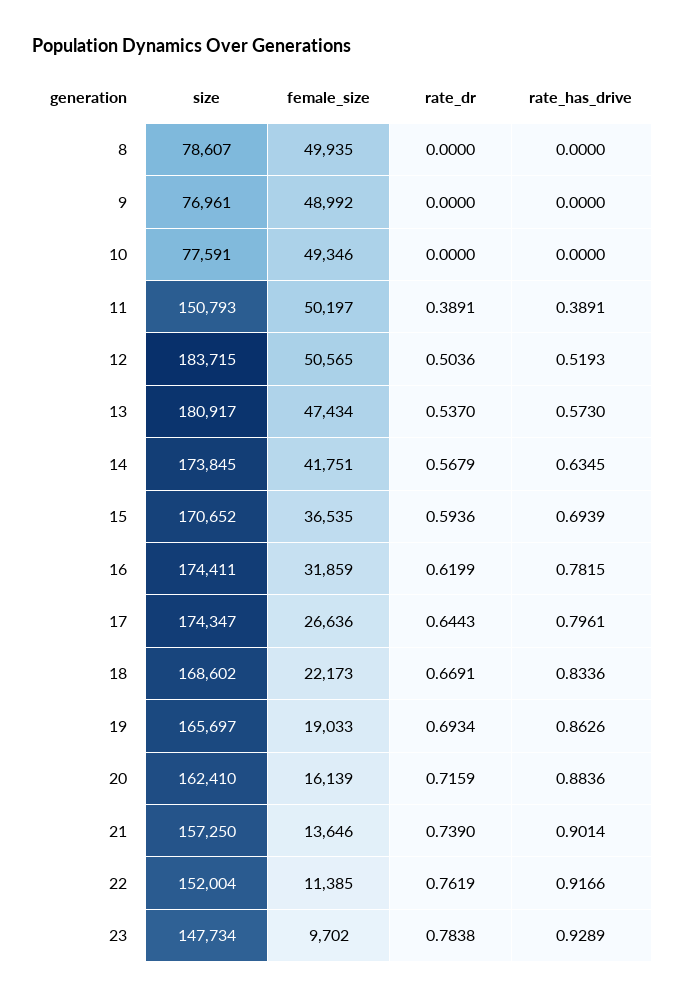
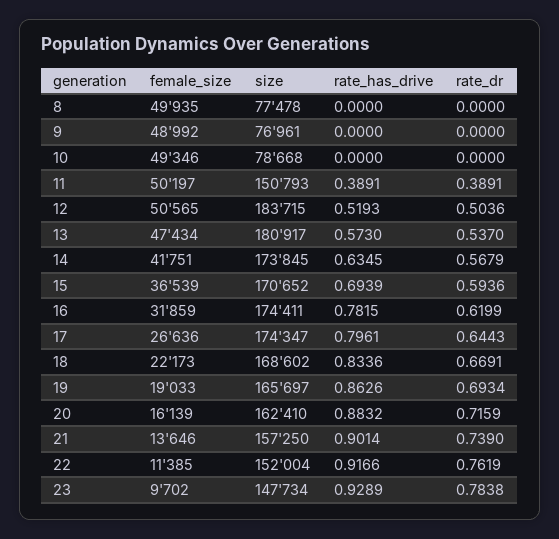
size, 8: 78607 -> 77478
size, 10: 77591 -> 78668
female_size, 15: 36535 -> 36539
rate_has_drive, 20: 0.8836 -> 0.8832

